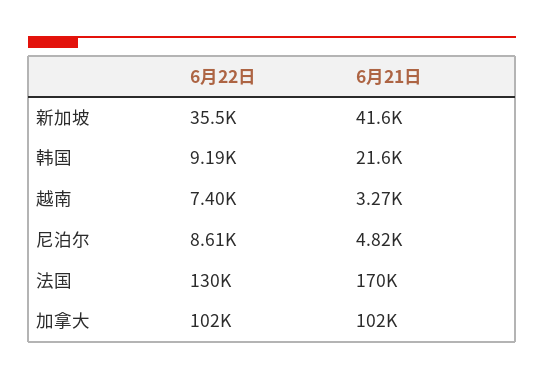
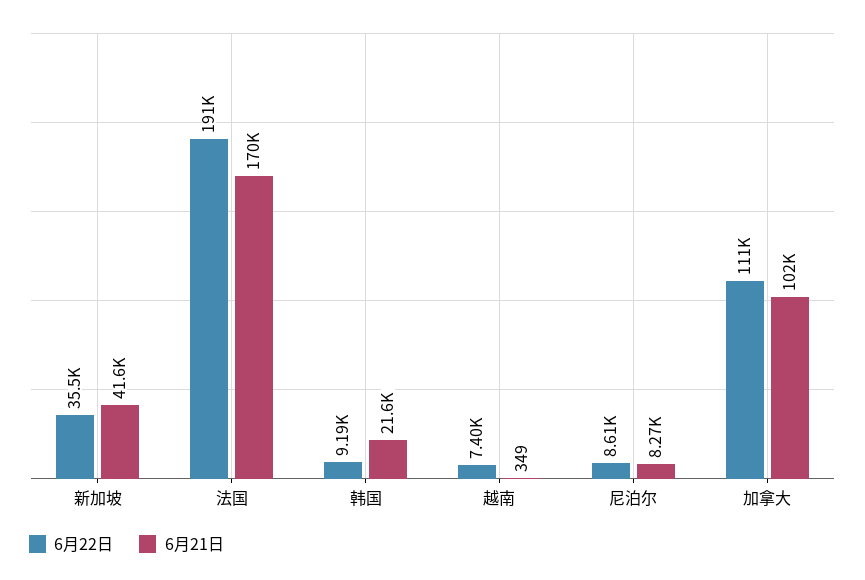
6月21日, 越南: 3270 -> 349
6月21日, 尼泊尔: 4820 -> 8270
6月22日, 法国: 130000 -> 191000
6月22日, 加拿大: 102000 -> 111000

